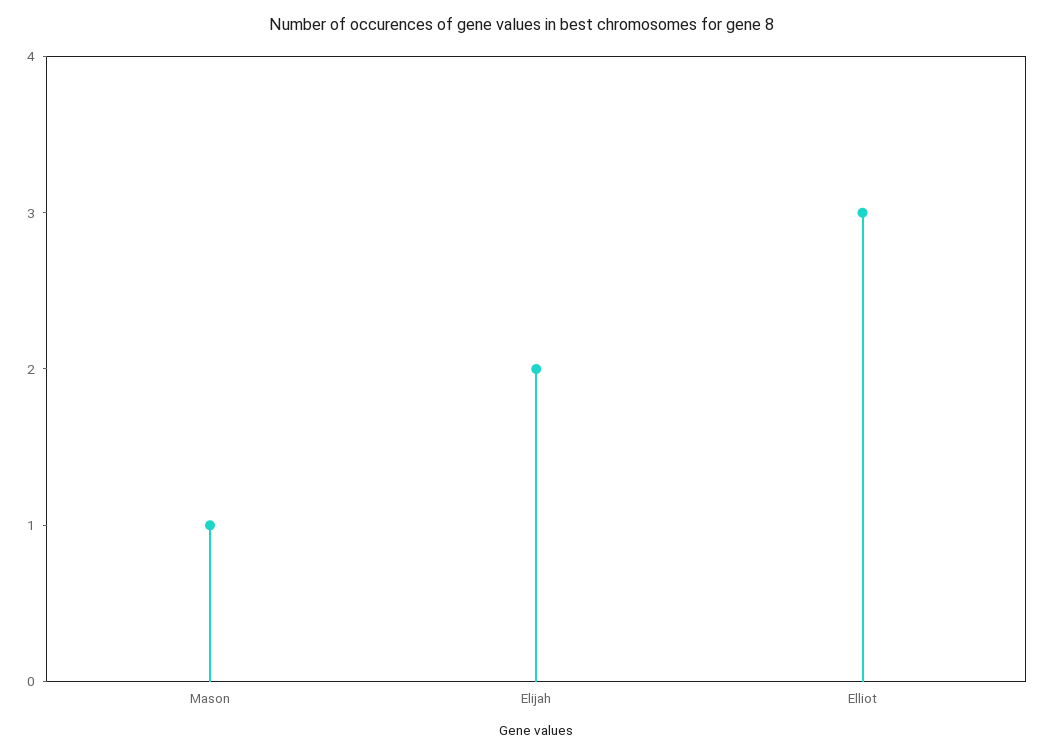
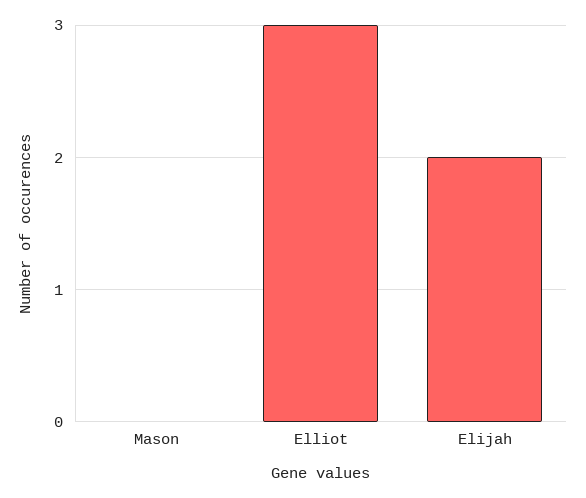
Mason: 1 -> 0

